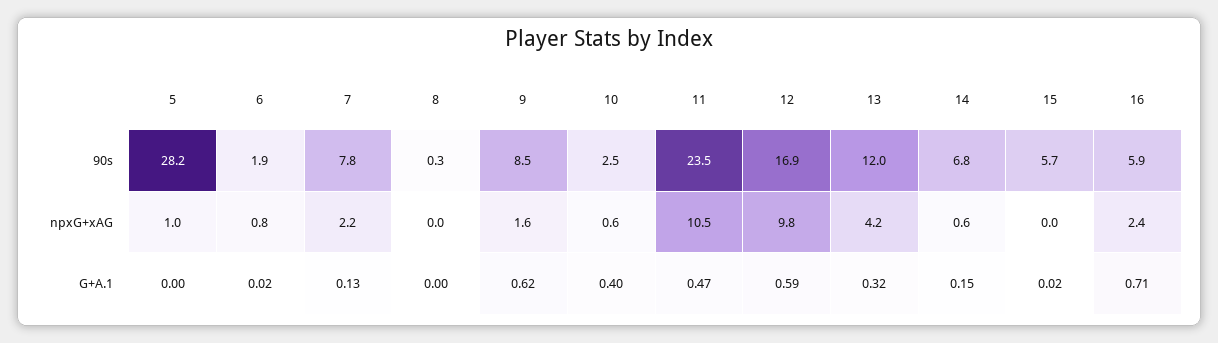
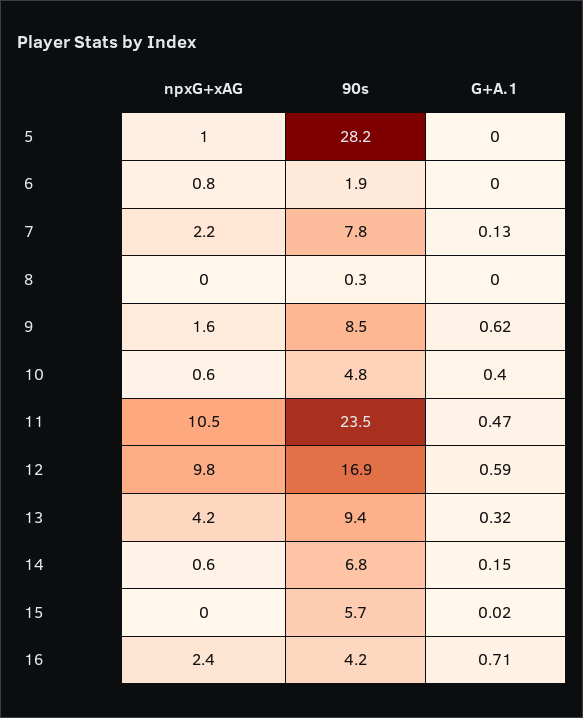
10, 90s: 2.5 -> 4.8
13, 90s: 12 -> 9.4
16, 90s: 5.9 -> 4.2
6, G+A.1: 0.02 -> 0

